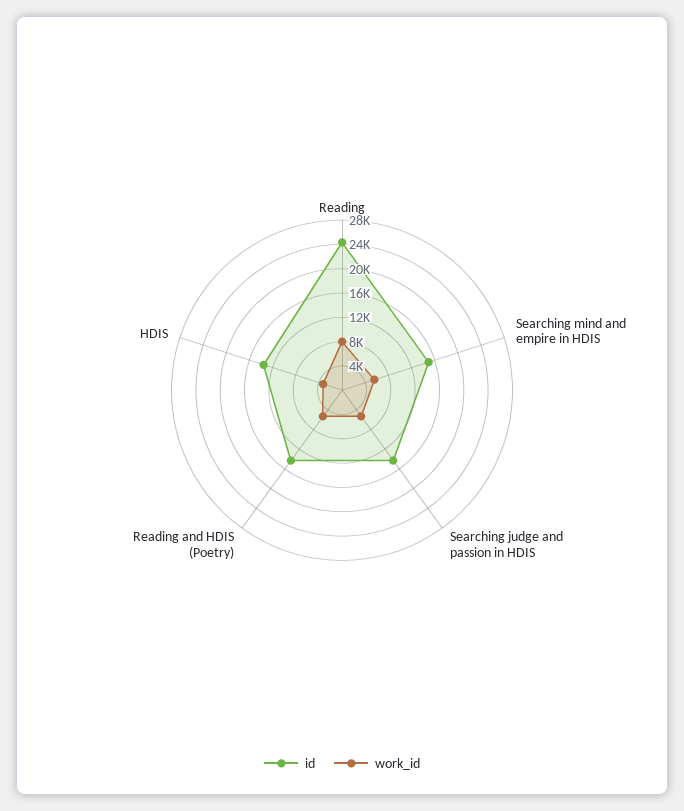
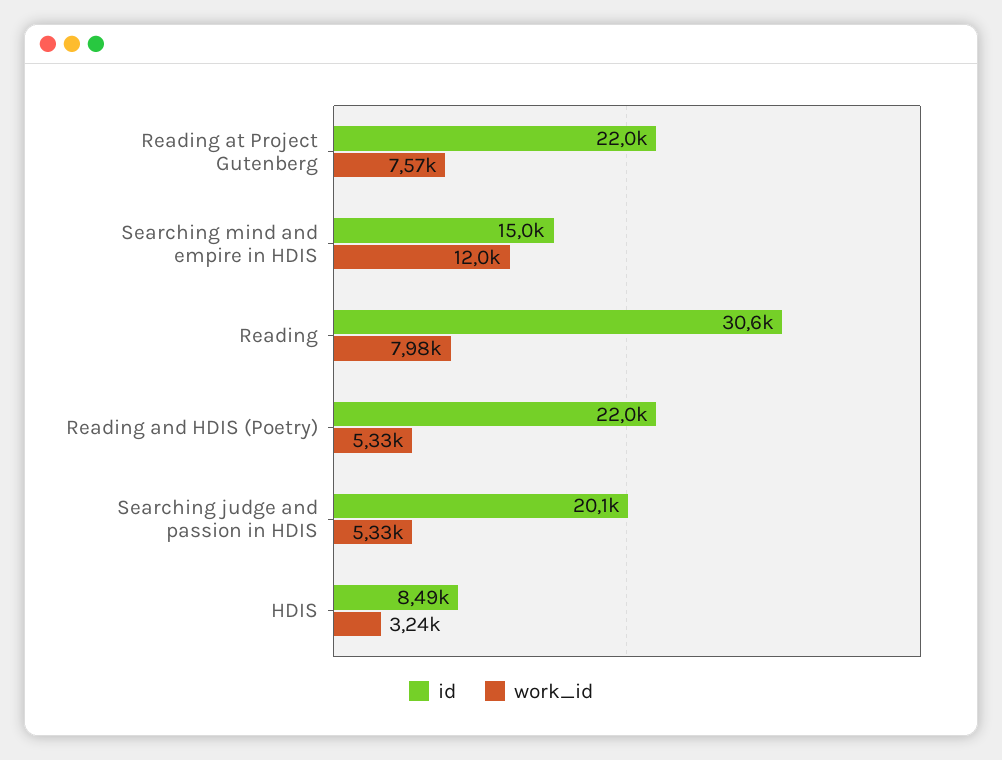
id, Reading: 24000 -> 30600
work_id, Searching mind and empire in HDIS: 6000 -> 12000
id, Searching judge and passion in HDIS: 14000 -> 20100
id, Reading and HDIS (Poetry): 14000 -> 22000
id, HDIS: 14000 -> 8490
id, Reading at Project Gutenberg: none -> 22000
work_id, Reading at Project Gutenberg: none -> 7570

